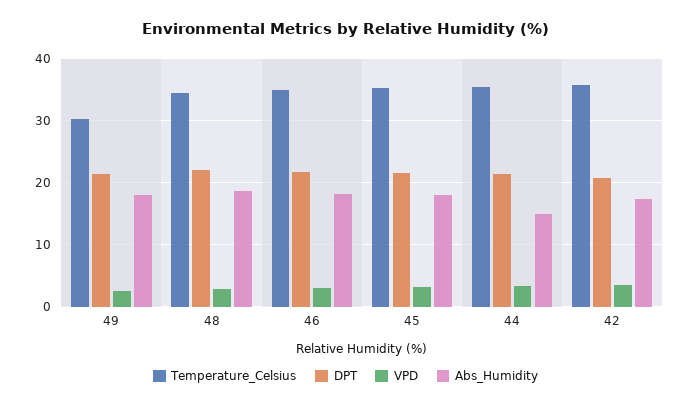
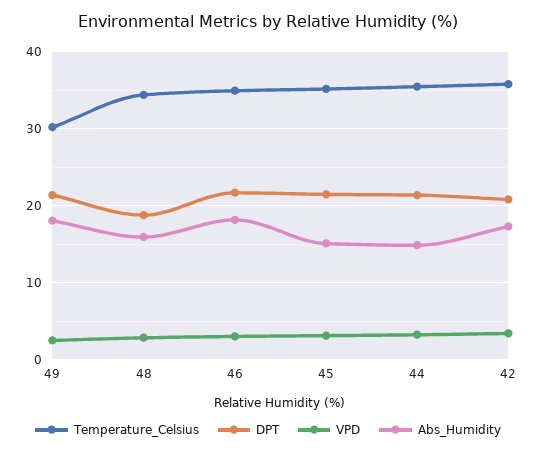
DPT, 48: 22 -> 19
Abs_Humidity, 48: 19 -> 16
Abs_Humidity, 45: 18 -> 15

